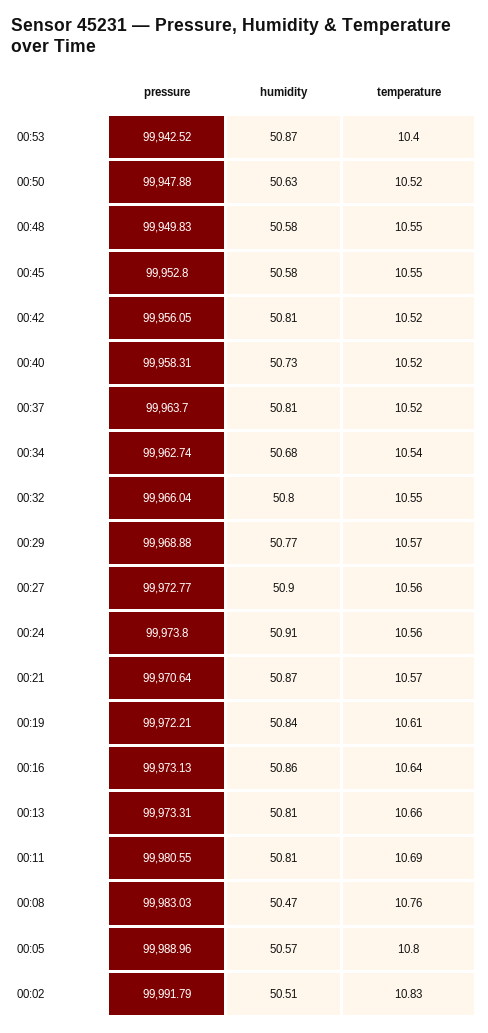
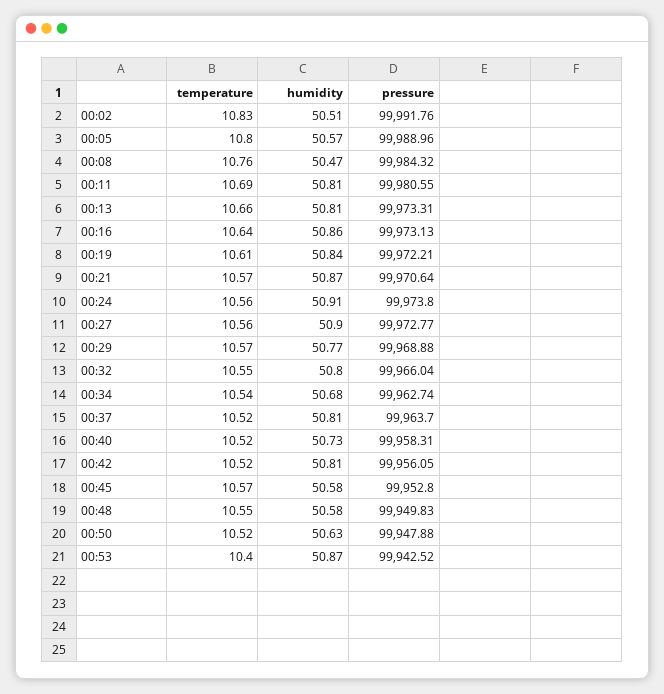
temperature, 00:45: 10.55 -> 10.57
pressure, 00:08: 99983.03 -> 99984.32
pressure, 00:02: 99991.79 -> 99991.76

